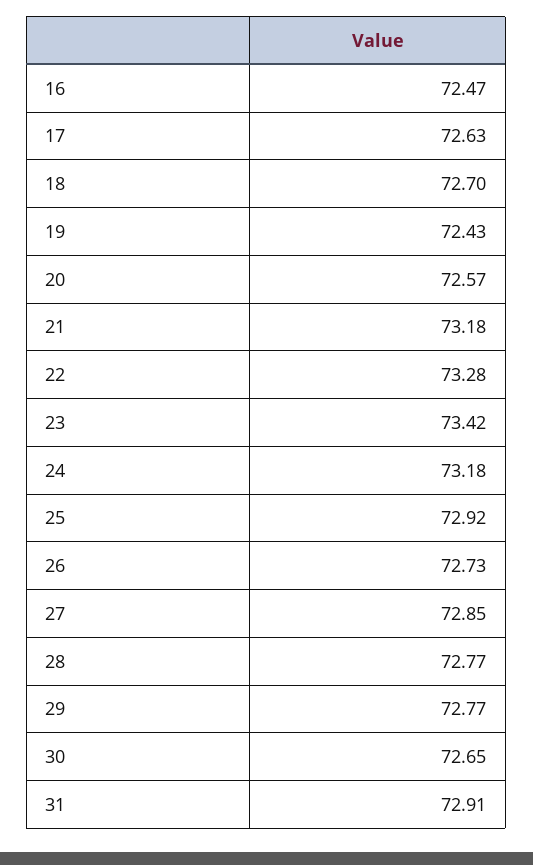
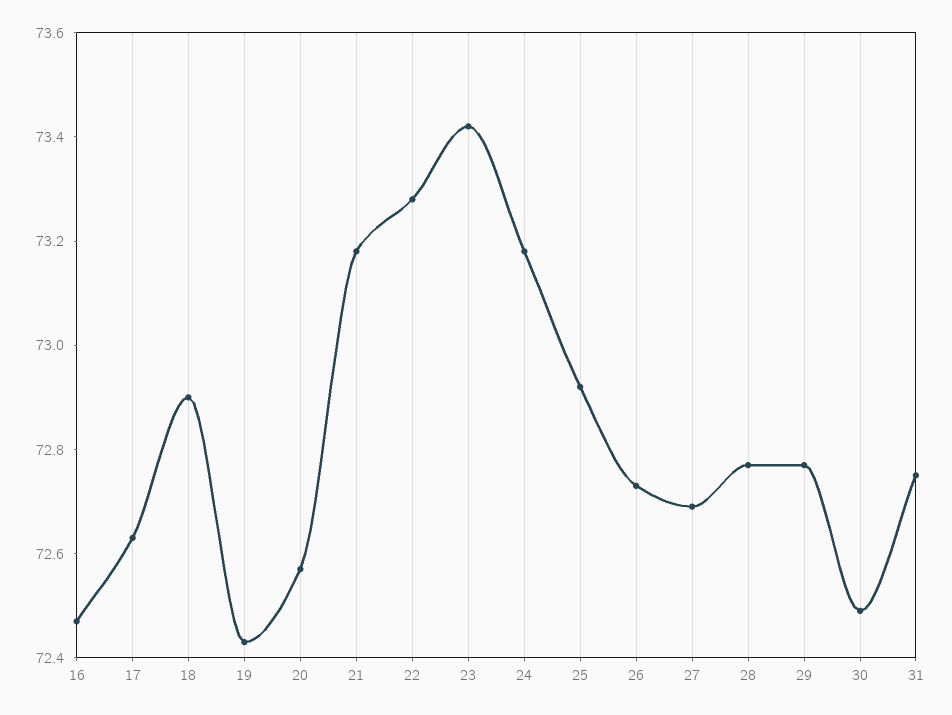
18: 72.7 -> 72.9
27: 72.85 -> 72.7
30: 72.65 -> 72.5
31: 72.91 -> 72.75

